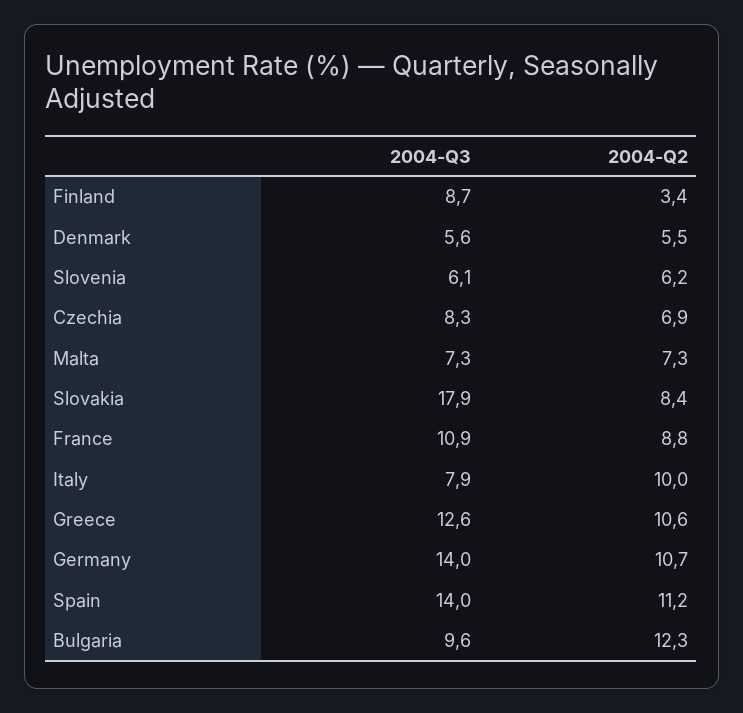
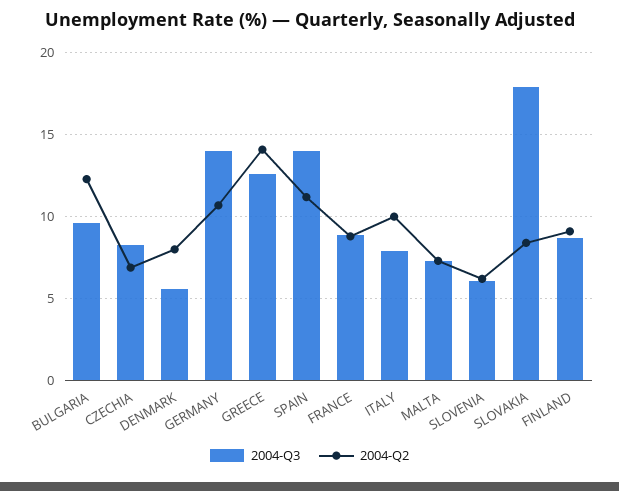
2004-Q2, Finland: 3.4 -> 9
2004-Q2, Denmark: 5.5 -> 8
2004-Q3, France: 10.9 -> 9
2004-Q2, Greece: 10.6 -> 14

